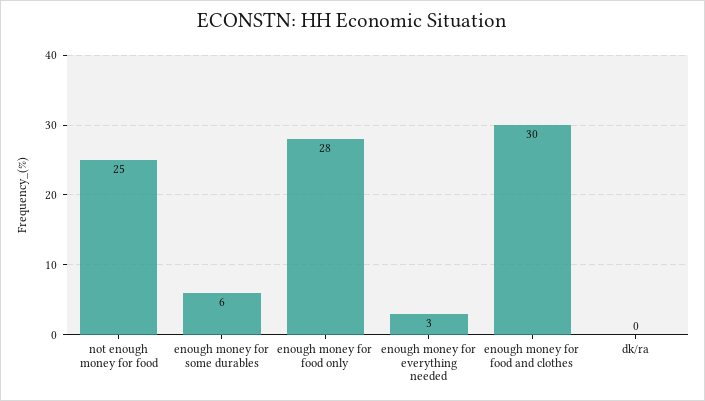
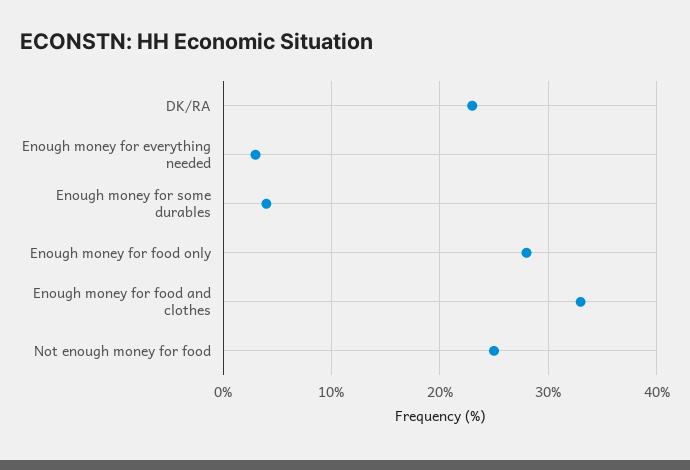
enough money for some durables: 6 -> 4
enough money for food and clothes: 30 -> 33
dk/ra: 0 -> 23

